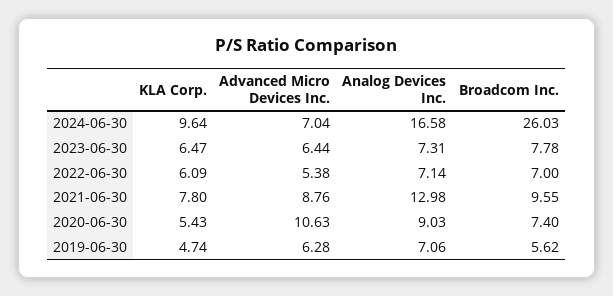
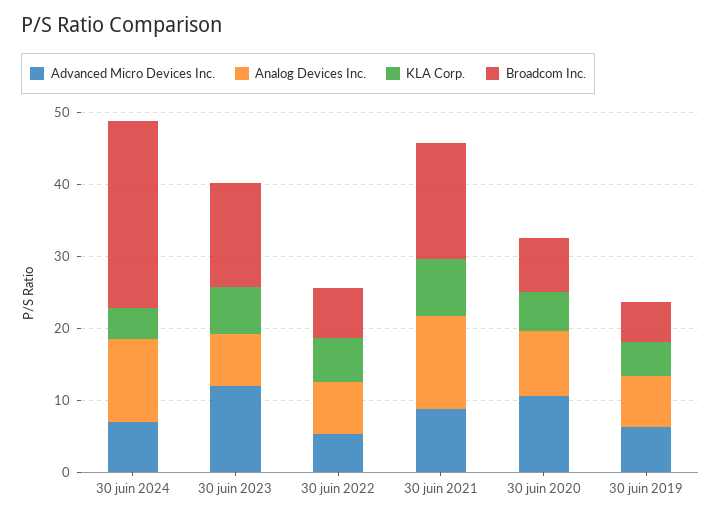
KLA Corp., 2024-06-30: 9.64 -> 4
Analog Devices Inc., 2024-06-30: 16.58 -> 12
Advanced Micro Devices Inc., 2023-06-30: 6.44 -> 12
Broadcom Inc., 2023-06-30: 7.78 -> 14
Broadcom Inc., 2021-06-30: 9.55 -> 16

